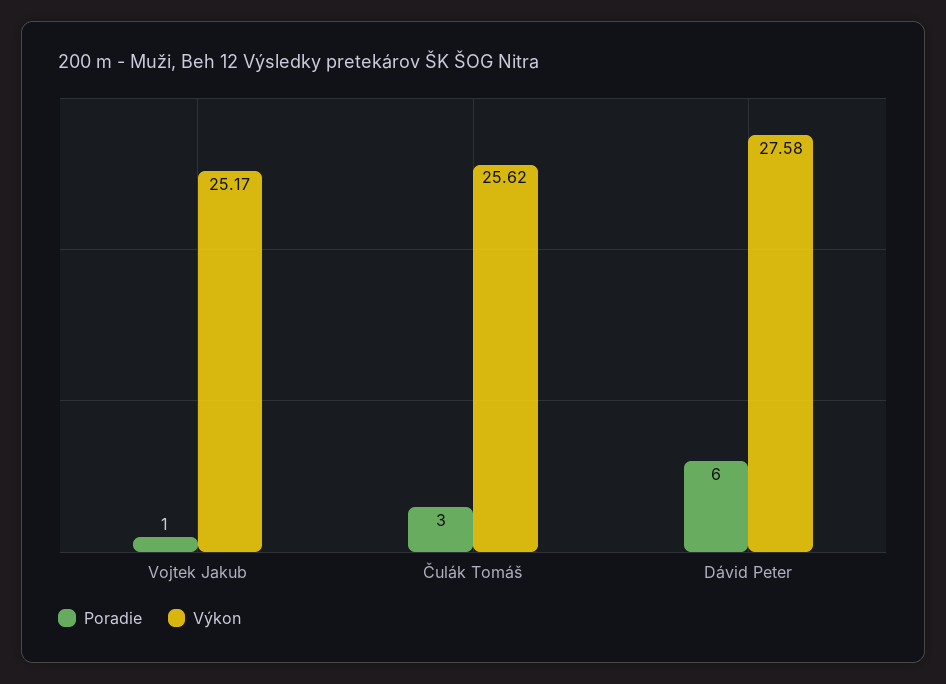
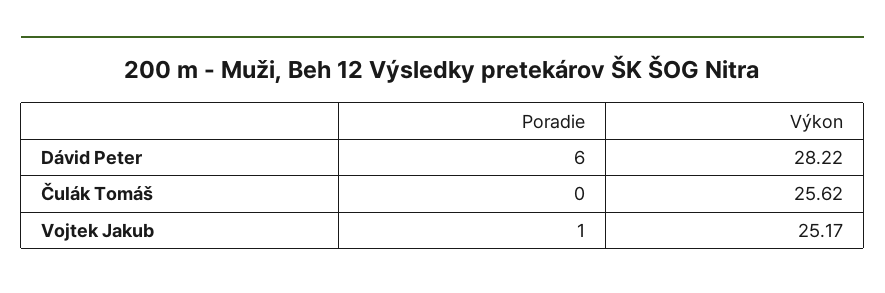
Poradie, Čulák Tomáš: 3 -> 0
Výkon, Dávid Peter: 27.58 -> 28.22

